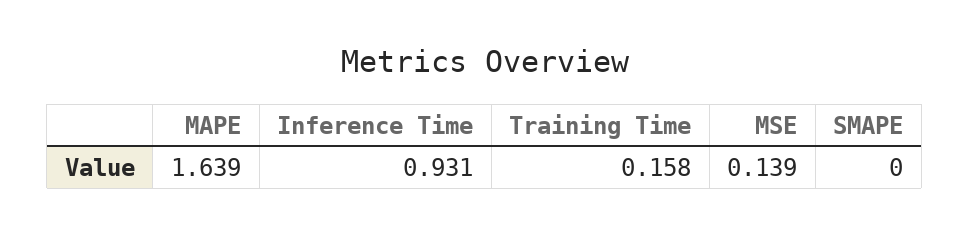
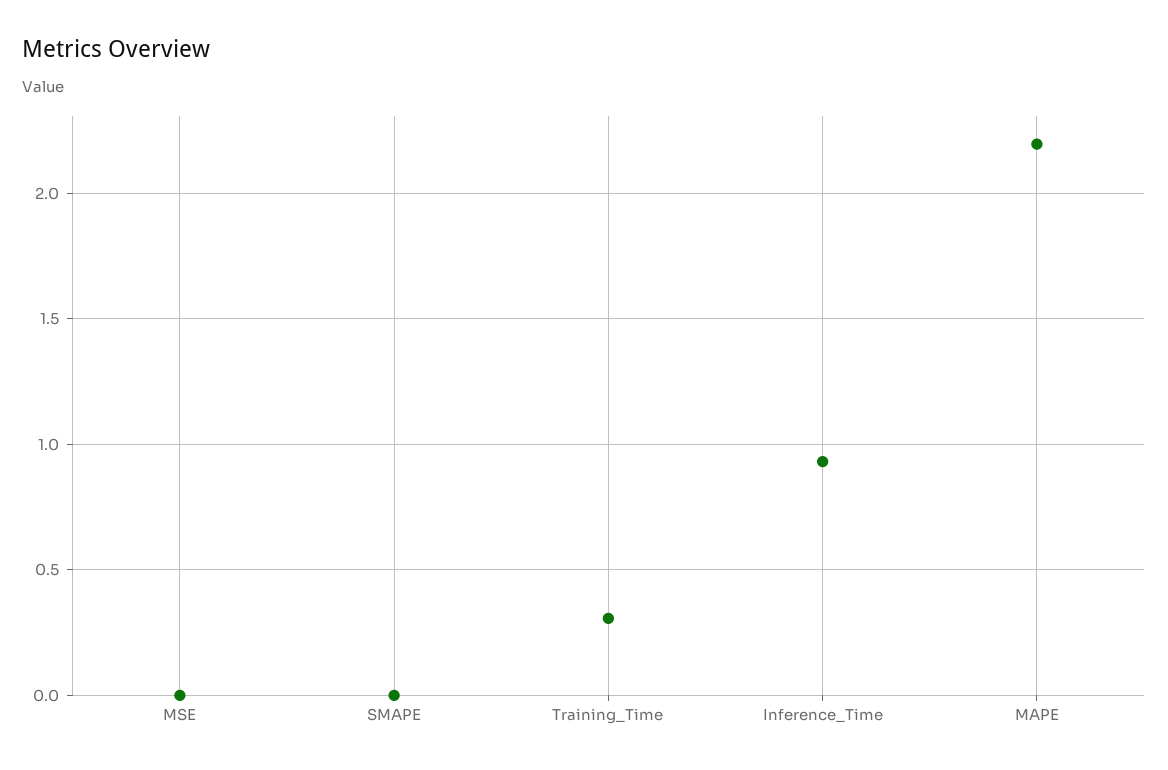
MAPE: 1.639 -> 2.2
Training Time: 0.158 -> 0.3
MSE: 0.139 -> 0

